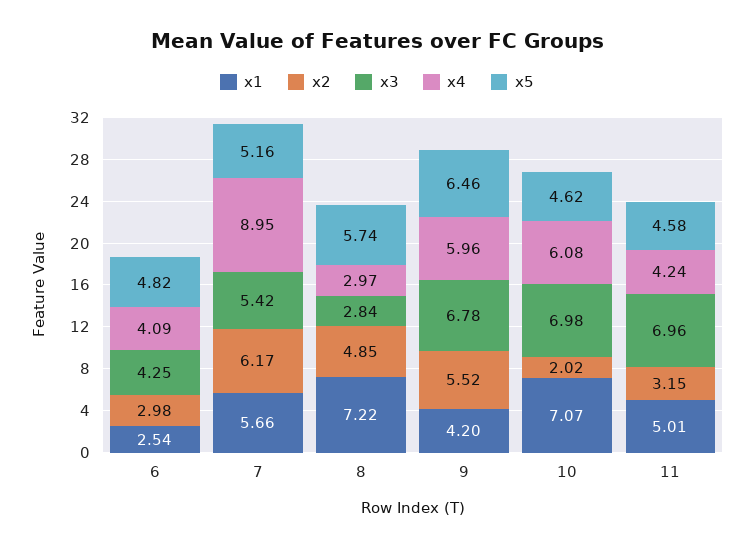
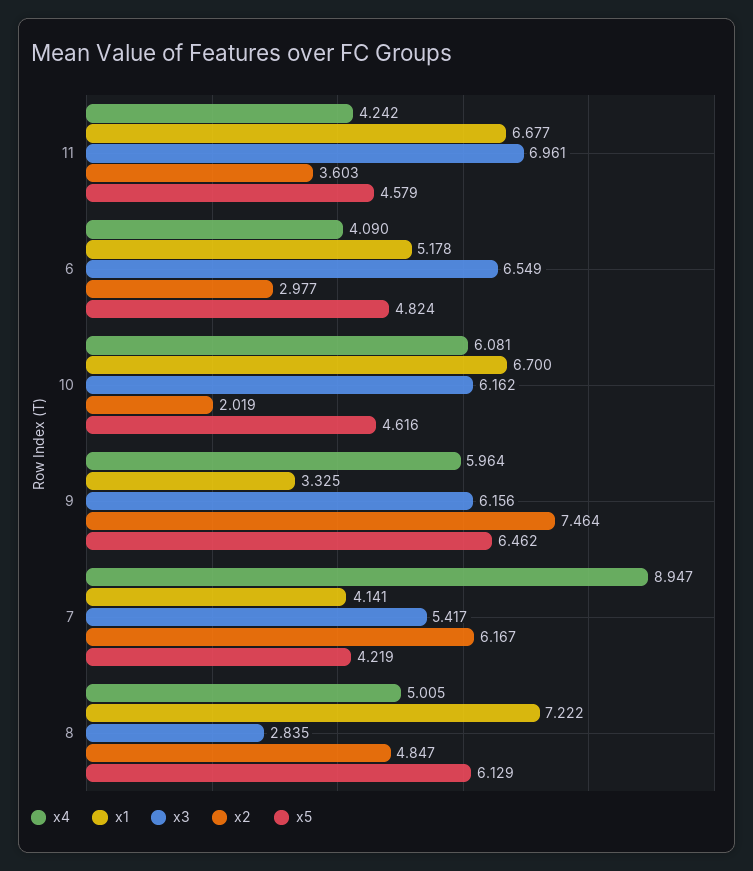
x1, 6: 2.54 -> 5.178
x3, 6: 4.25 -> 6.549
x1, 7: 5.66 -> 4.141
x5, 7: 5.16 -> 4.219
x4, 8: 2.97 -> 5.005
x5, 8: 5.74 -> 6.129
x1, 9: 4.2 -> 3.325
x2, 9: 5.52 -> 7.464
x3, 9: 6.78 -> 6.156
x1, 10: 7.07 -> 6.7
x3, 10: 6.98 -> 6.162
x1, 11: 5.01 -> 6.677
x2, 11: 3.15 -> 3.603

